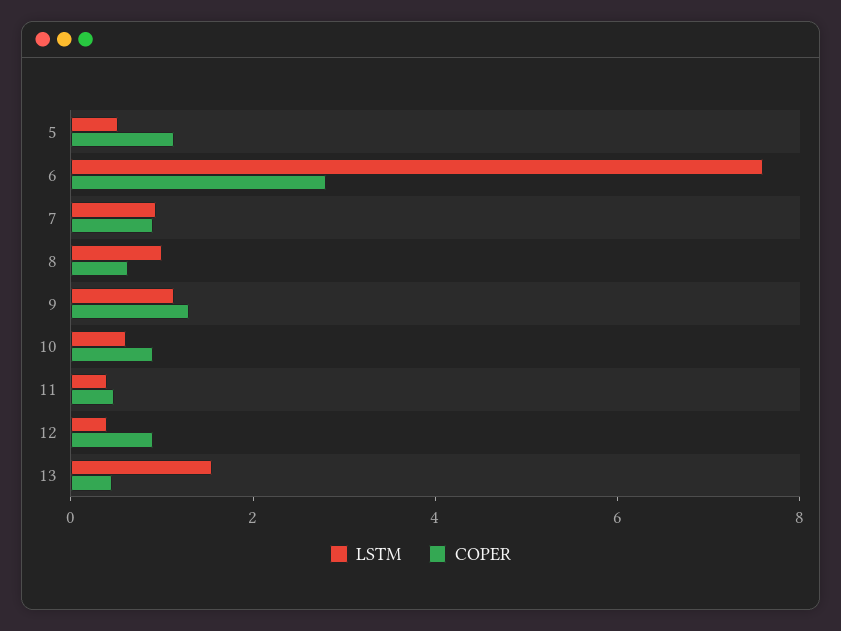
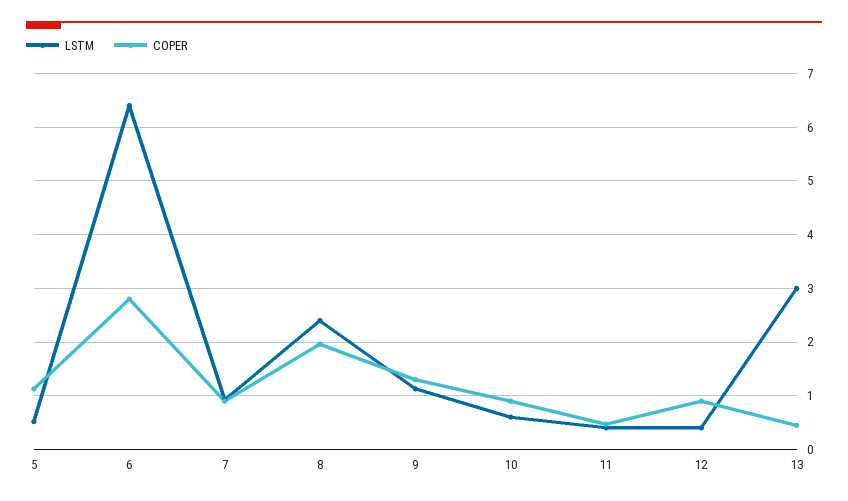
LSTM, 6: 7.5 -> 6.4
LSTM, 8: 1 -> 2.4
COPER, 8: 0.5 -> 2
LSTM, 13: 1.5 -> 3

